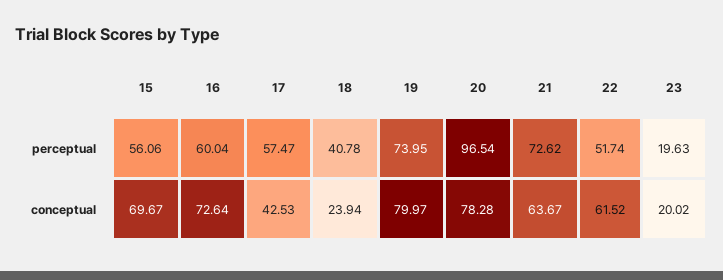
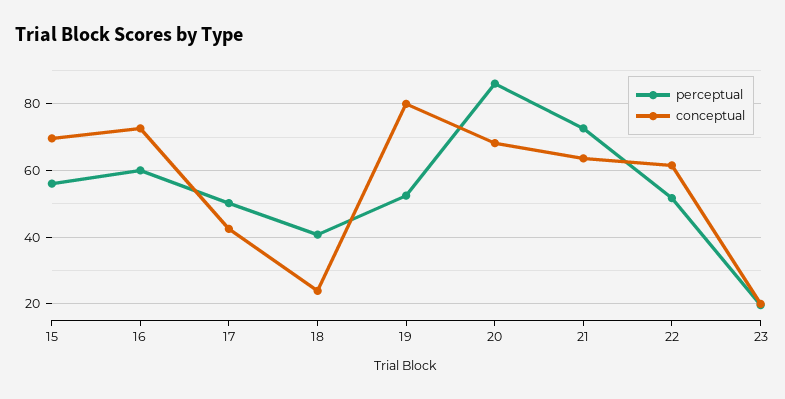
perceptual, 17: 57.47 -> 50
perceptual, 19: 73.95 -> 52
perceptual, 20: 96.54 -> 86
conceptual, 20: 78.28 -> 68

